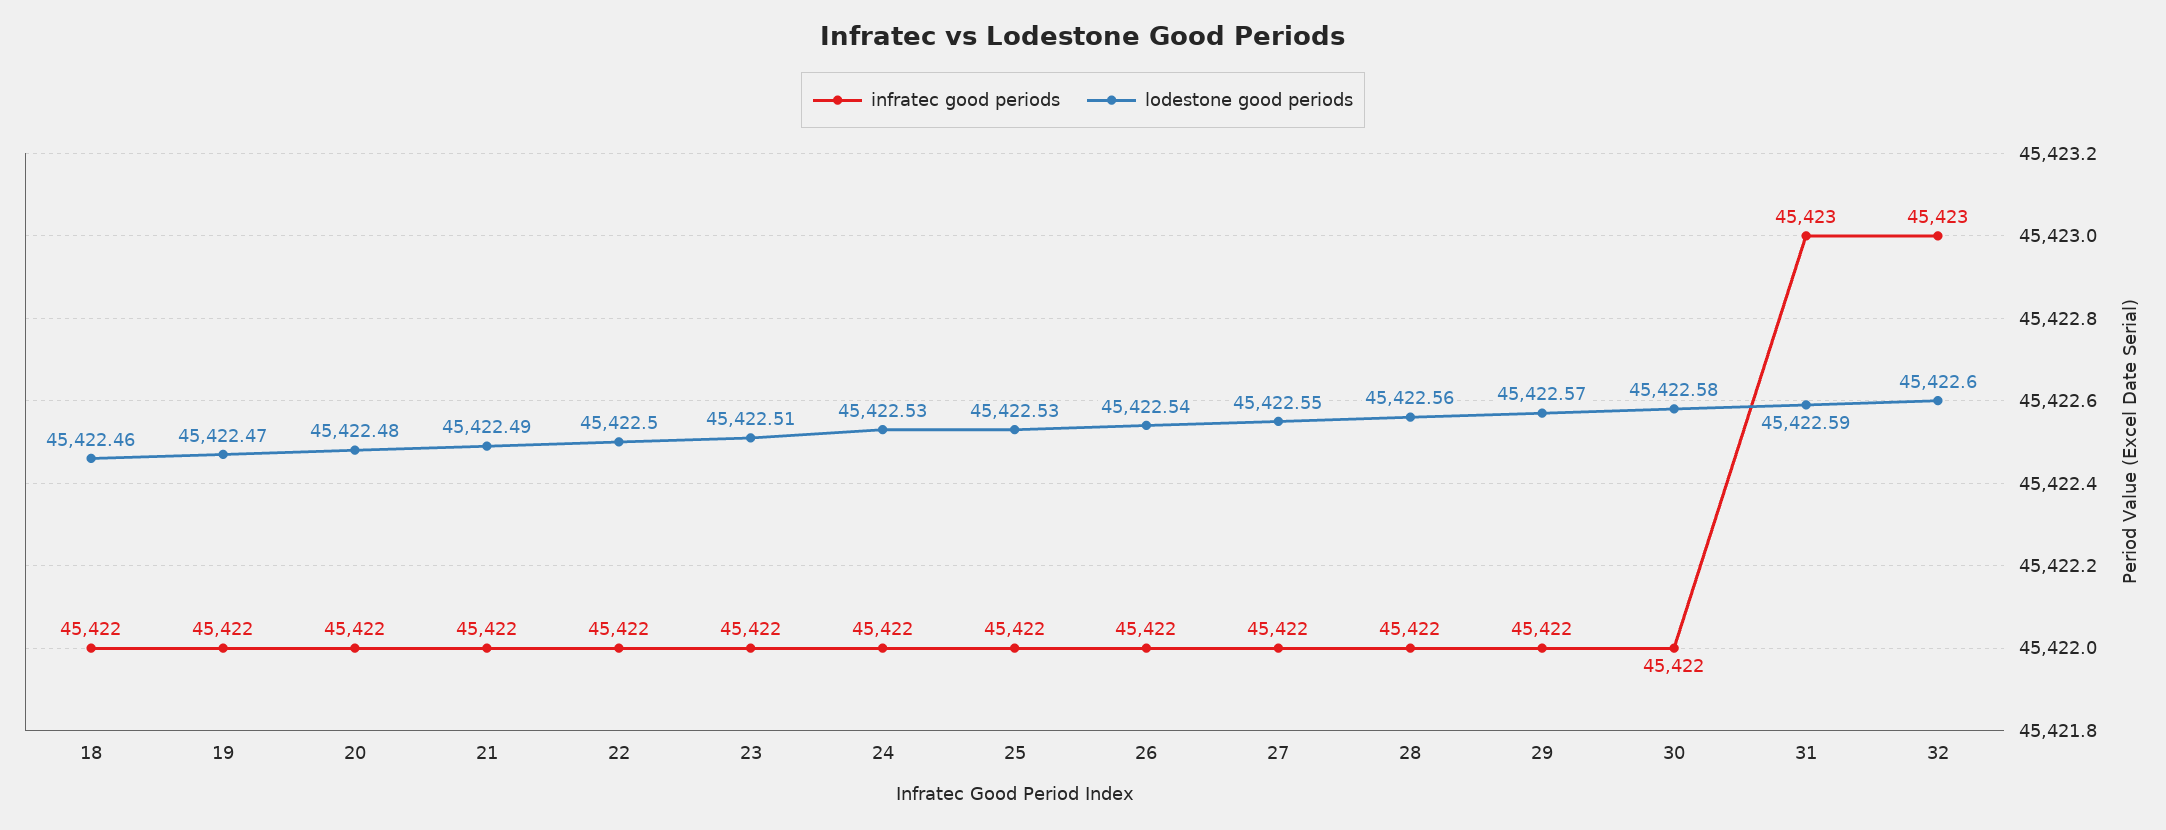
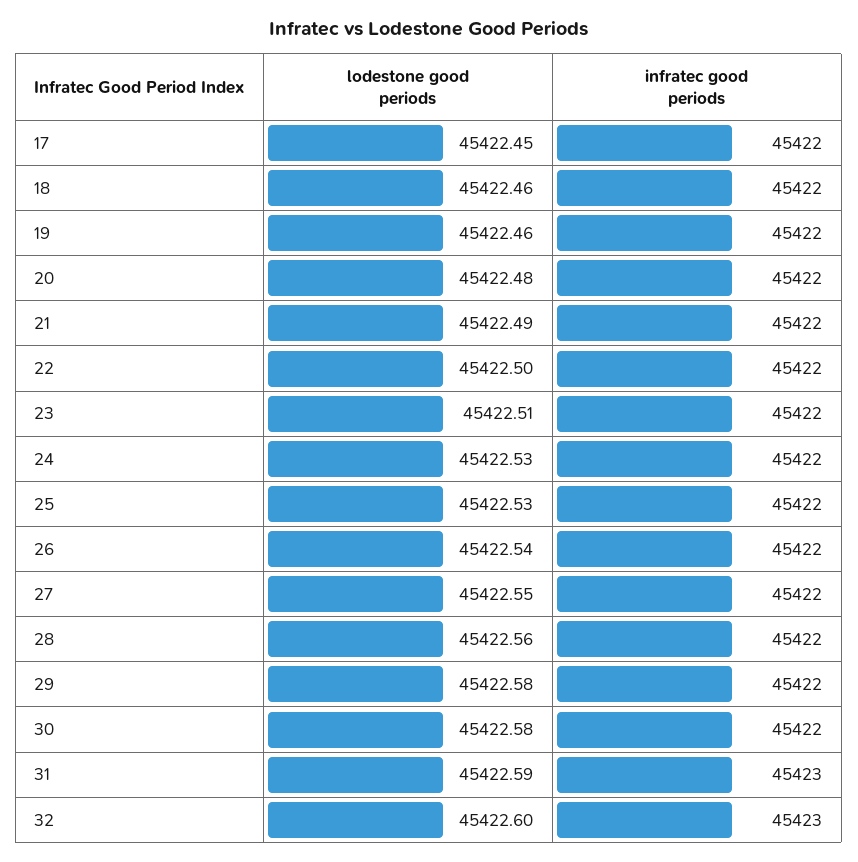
lodestone good periods, 19: 45422.47 -> 45422.46
lodestone good periods, 29: 45422.57 -> 45422.58
lodestone good periods, 17: none -> 45422.45
infratec good periods, 17: none -> 45422

